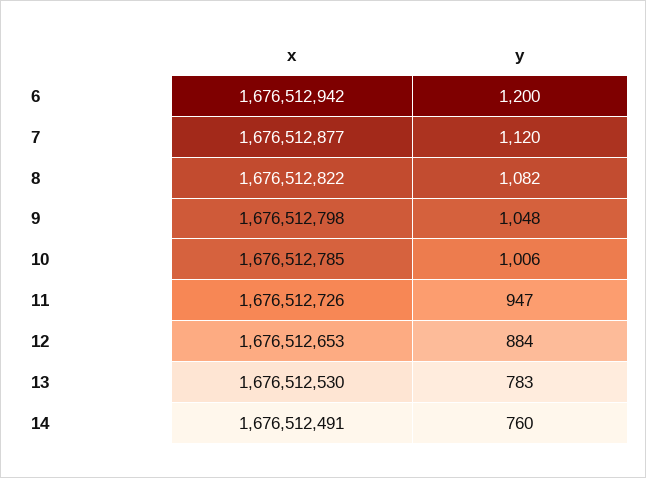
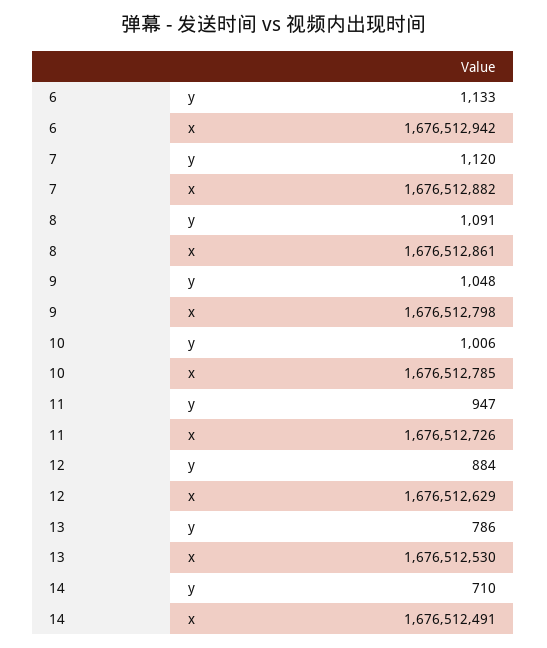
y, 6: 1200 -> 1133
x, 7: 1676512877 -> 1676512882
x, 8: 1676512822 -> 1676512861
y, 8: 1082 -> 1091
x, 12: 1676512653 -> 1676512629
y, 13: 783 -> 786
y, 14: 760 -> 710

